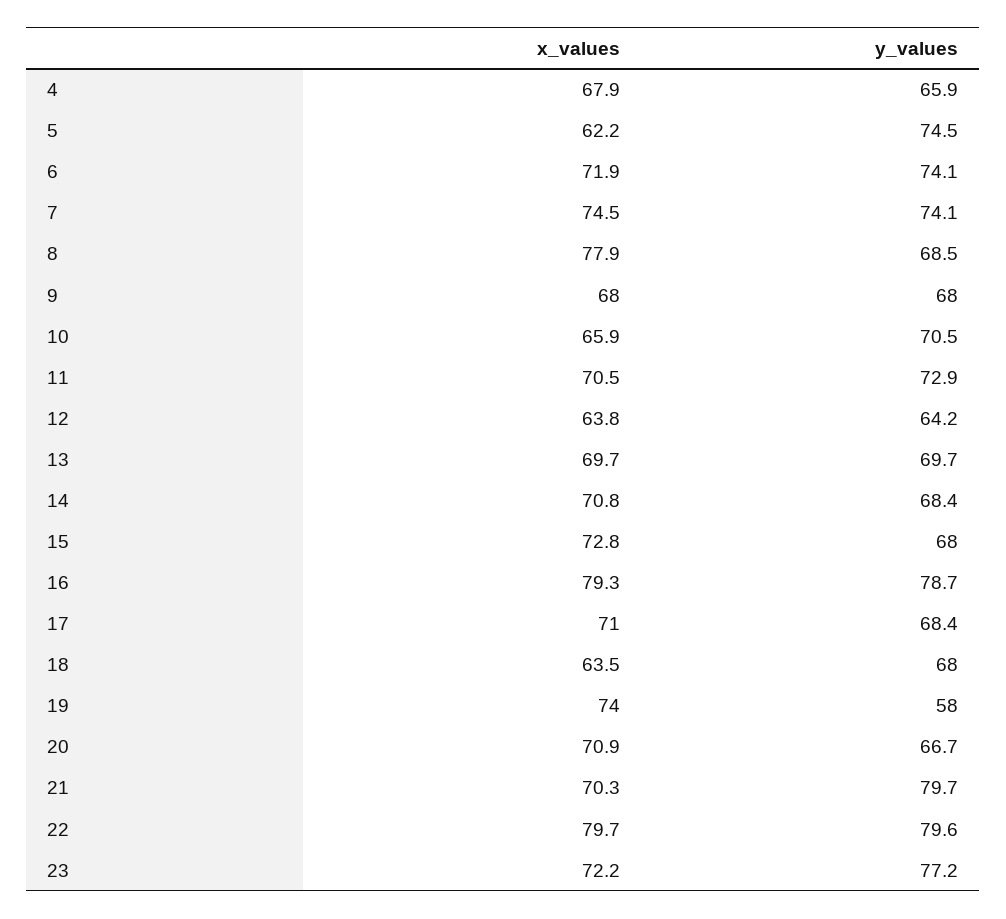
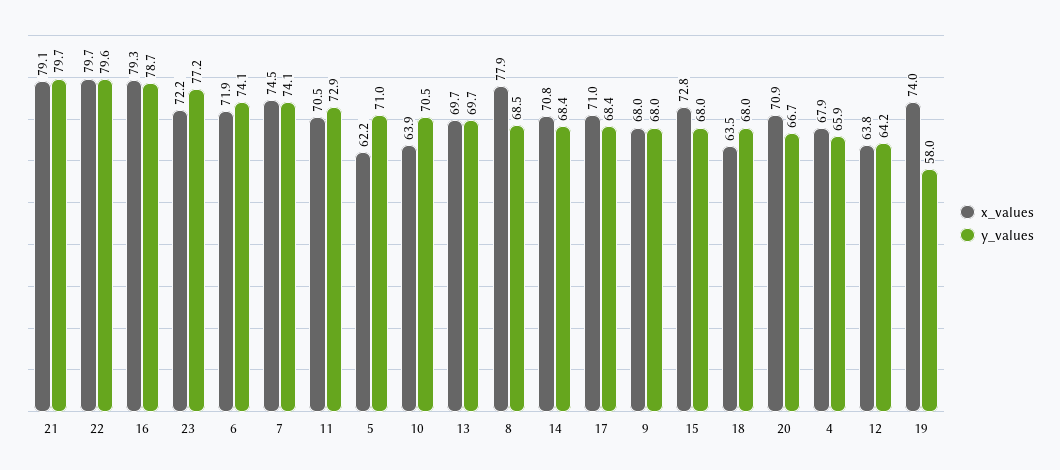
y_values, 5: 74.5 -> 71
x_values, 10: 65.9 -> 63.9
x_values, 21: 70.3 -> 79.1

